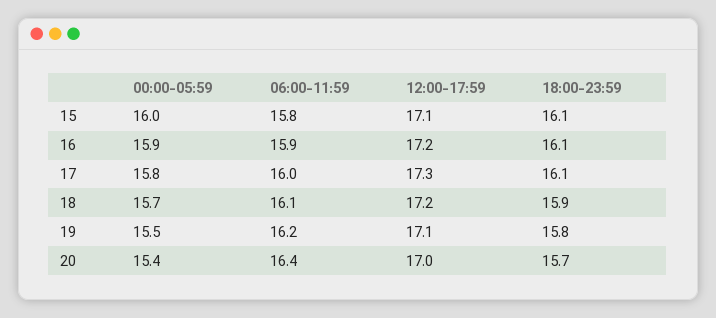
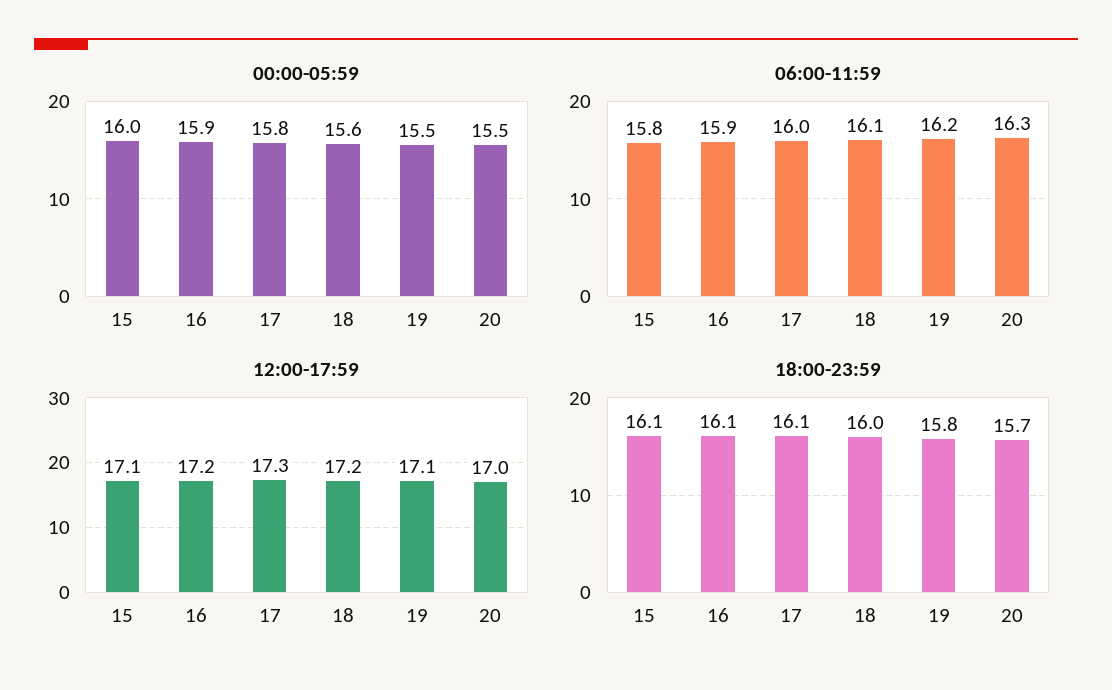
00:00-05:59, 18: 15.7 -> 15.6
18:00-23:59, 18: 15.9 -> 16
00:00-05:59, 20: 15.4 -> 15.5
06:00-11:59, 20: 16.4 -> 16.3

